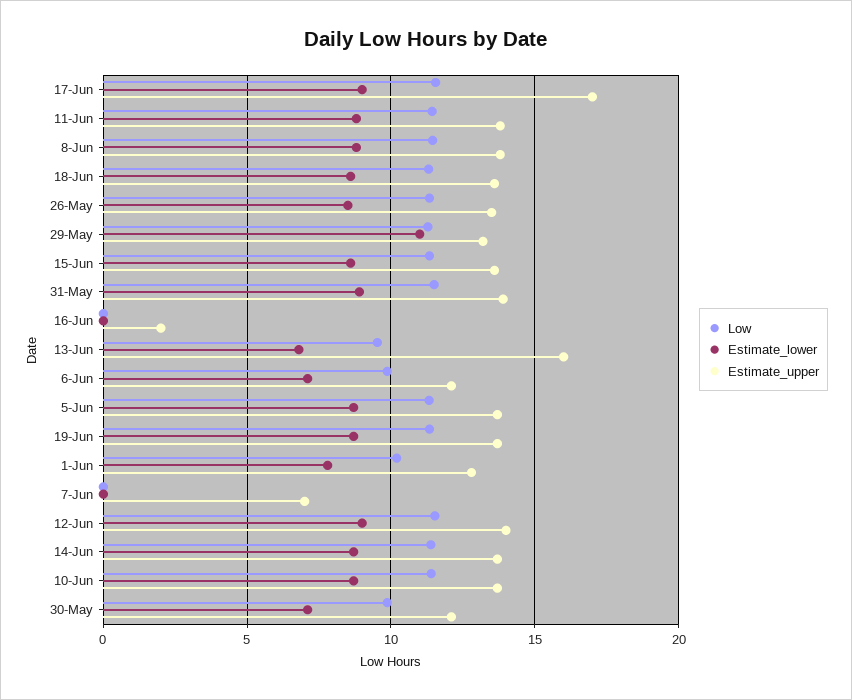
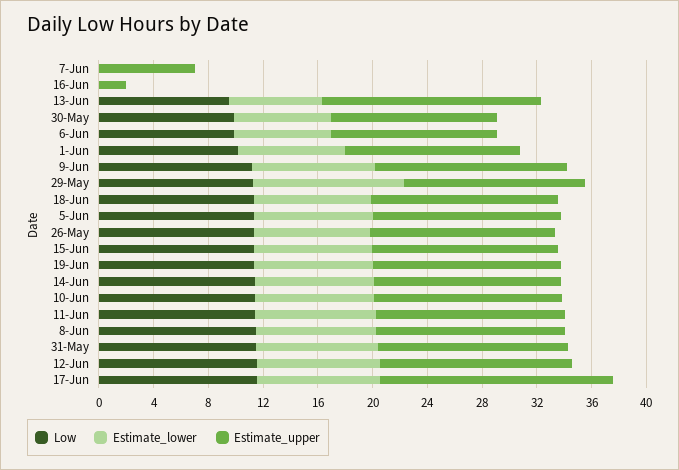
Low, 9-Jun: none -> 11
Estimate_lower, 9-Jun: none -> 9
Estimate_upper, 9-Jun: none -> 14

